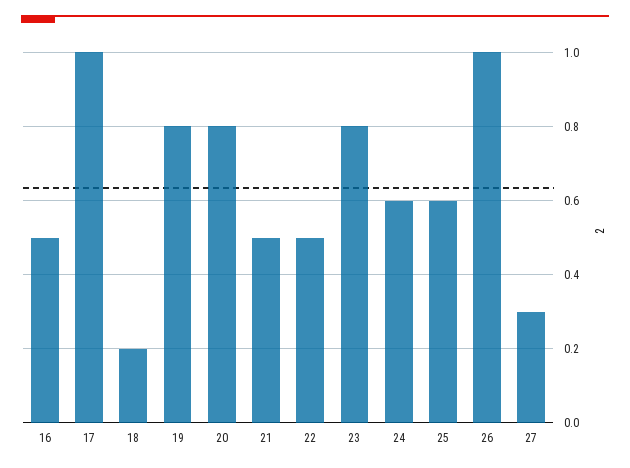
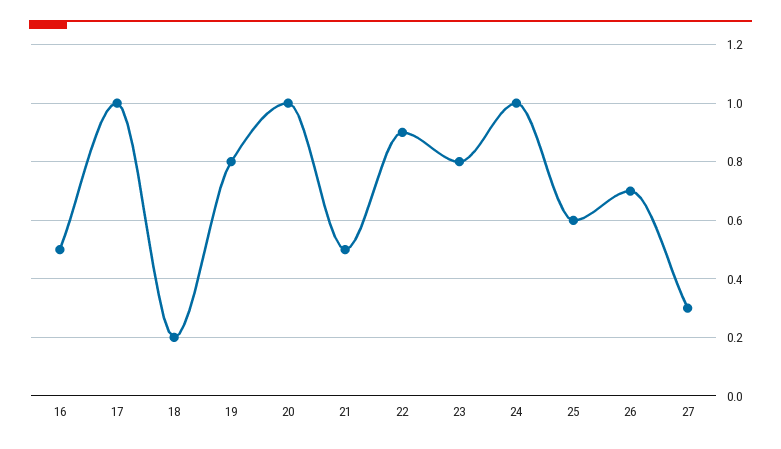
20: 0.8 -> 1
22: 0.5 -> 0.9
24: 0.6 -> 1
26: 1 -> 0.7

